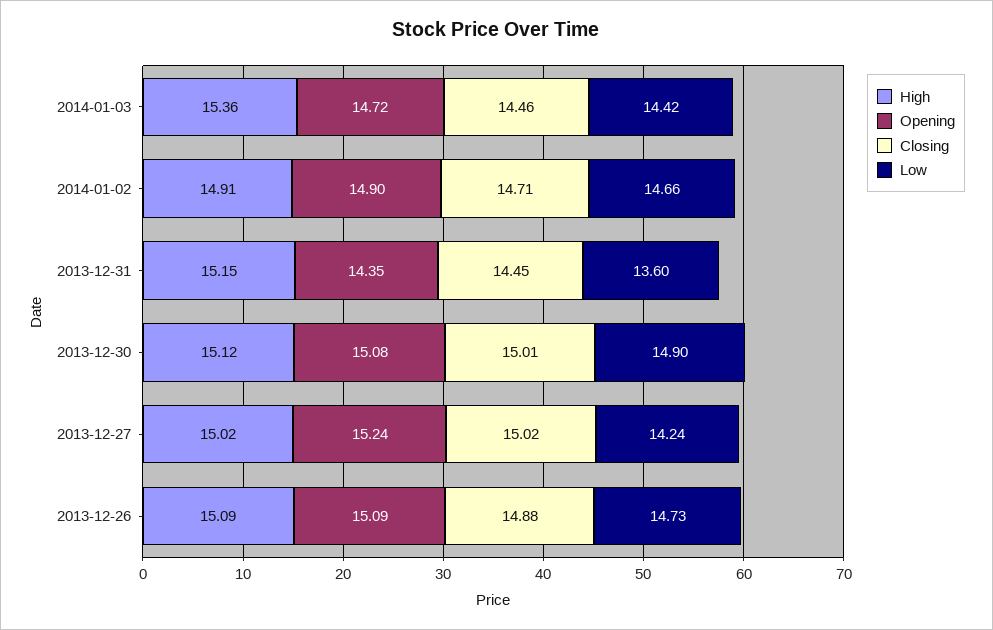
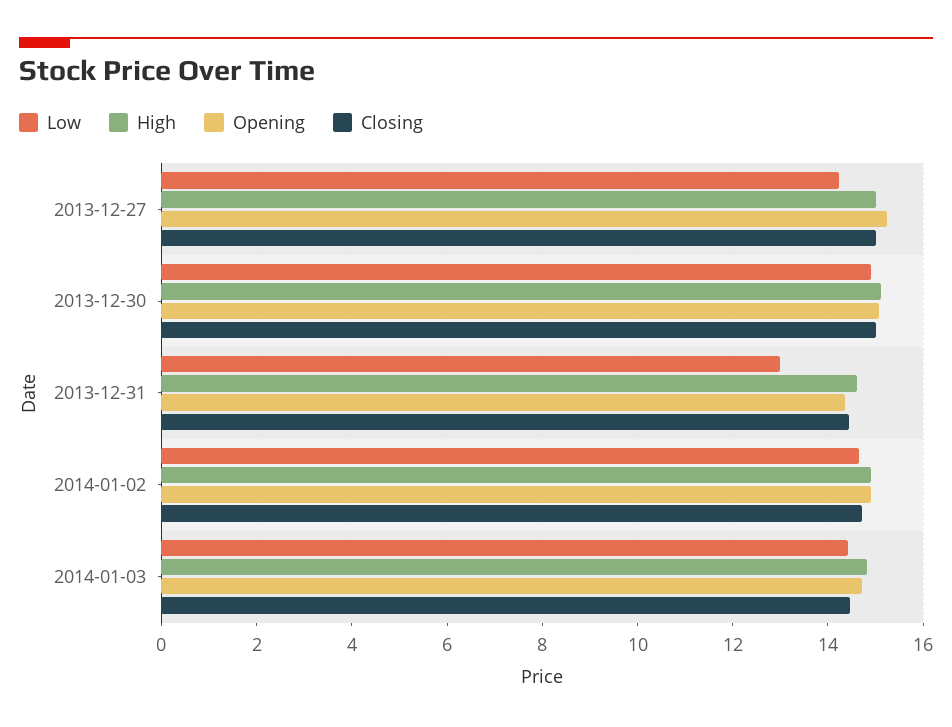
High, 2014-01-03: 15.36 -> 14.8
High, 2013-12-31: 15.15 -> 14.6
Low, 2013-12-31: 13.6 -> 13
High, 2013-12-26: 15.09 -> none
Opening, 2013-12-26: 15.09 -> none
Closing, 2013-12-26: 14.88 -> none
Low, 2013-12-26: 14.73 -> none

